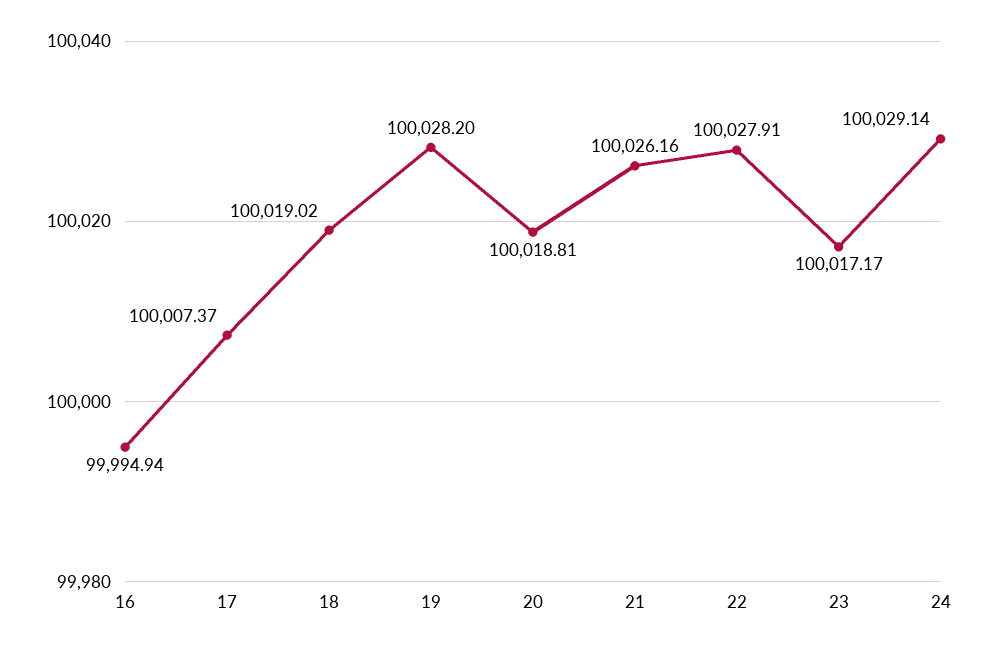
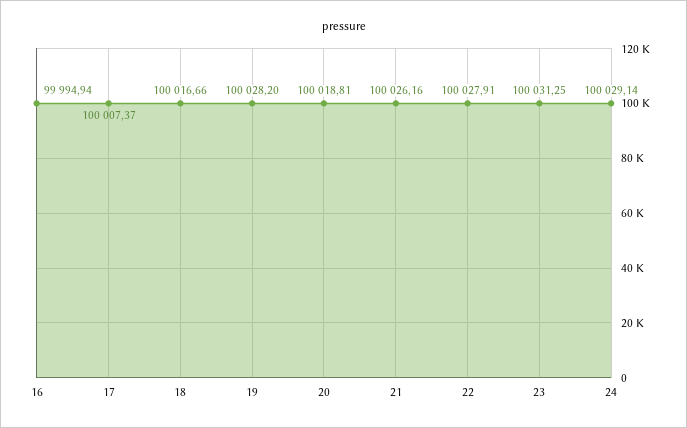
18: 100019.02 -> 100016.66
23: 100017.17 -> 100031.25

